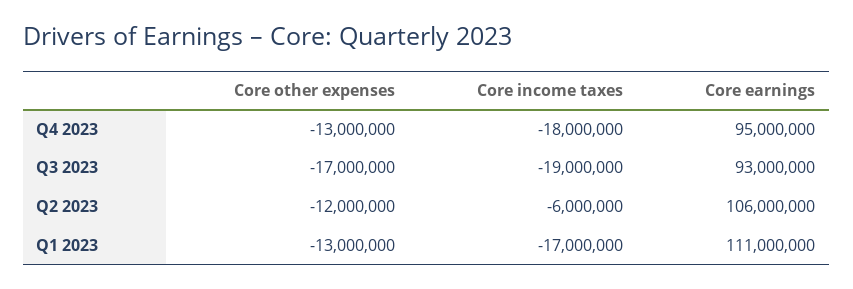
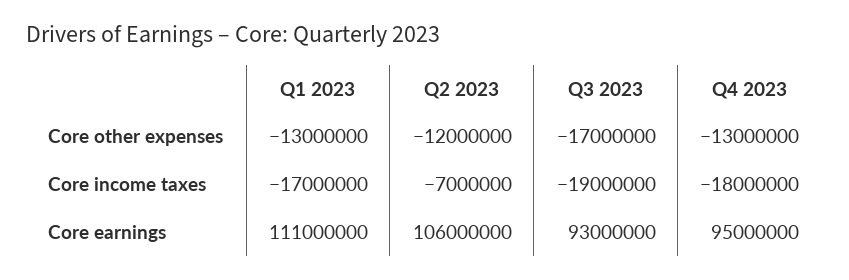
Core income taxes, Q2 2023: -6000000 -> -7000000

